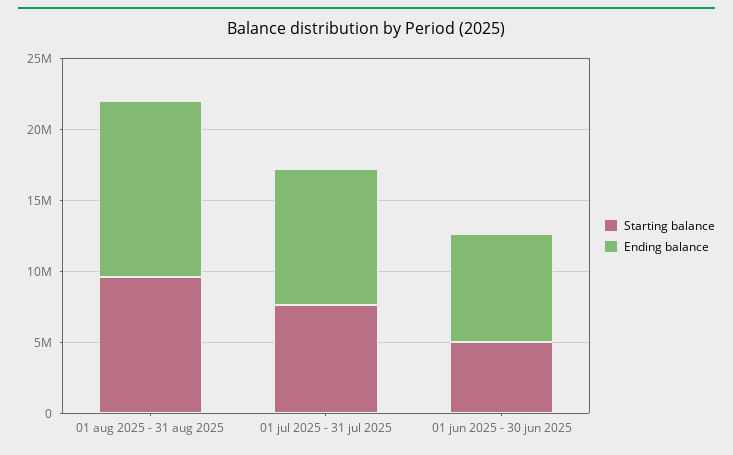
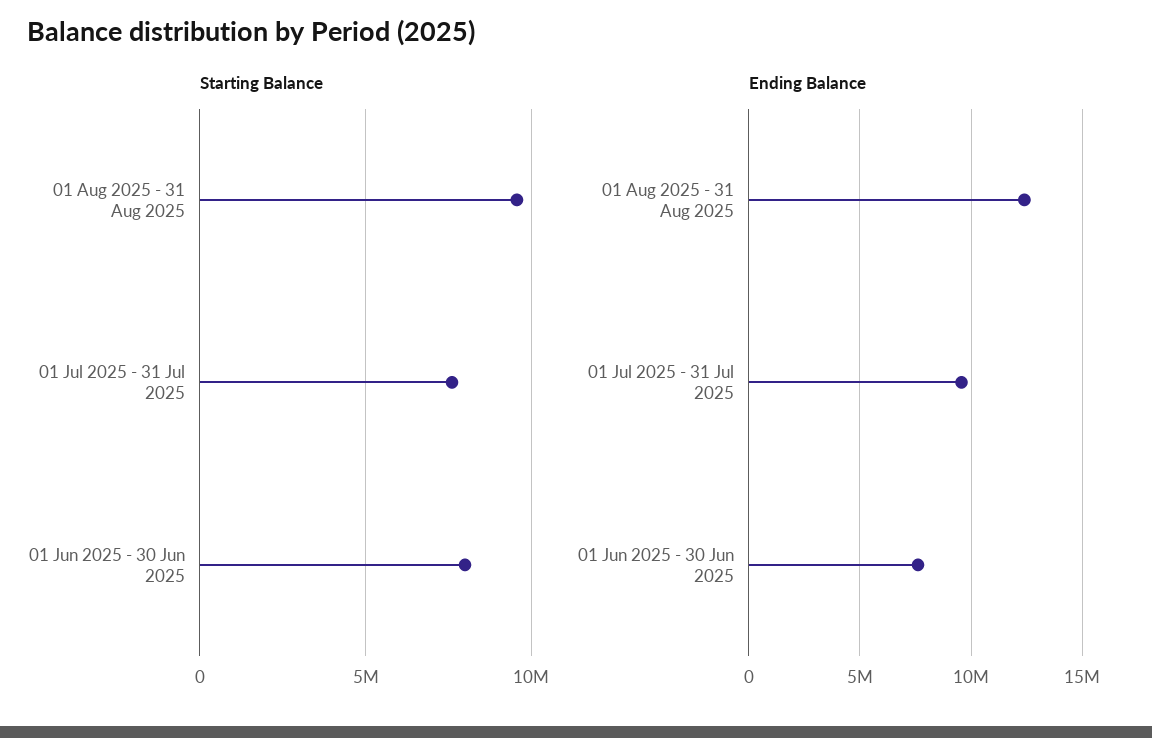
Starting balance, 01 jun 2025 - 30 jun 2025: 5000000 -> 8000000

